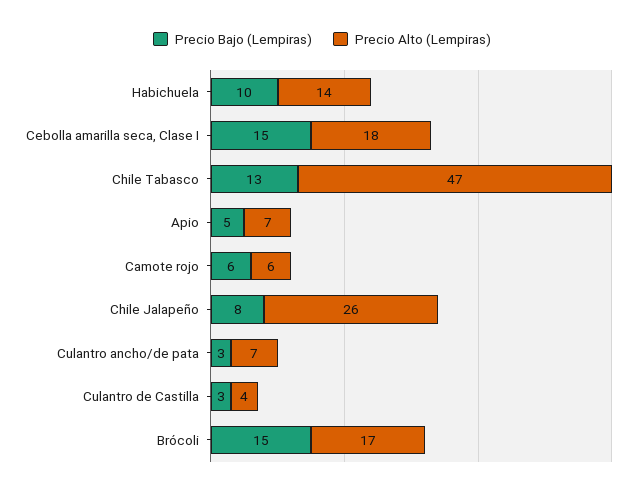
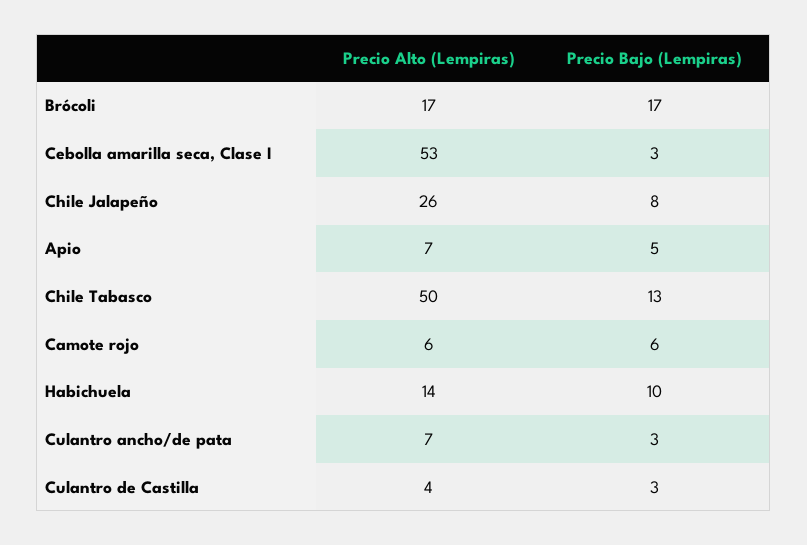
Precio Bajo (Lempiras), Cebolla amarilla seca, Clase I: 15 -> 3
Precio Alto (Lempiras), Cebolla amarilla seca, Clase I: 18 -> 53
Precio Alto (Lempiras), Chile Tabasco: 47 -> 50
Precio Bajo (Lempiras), Brócoli: 15 -> 17

